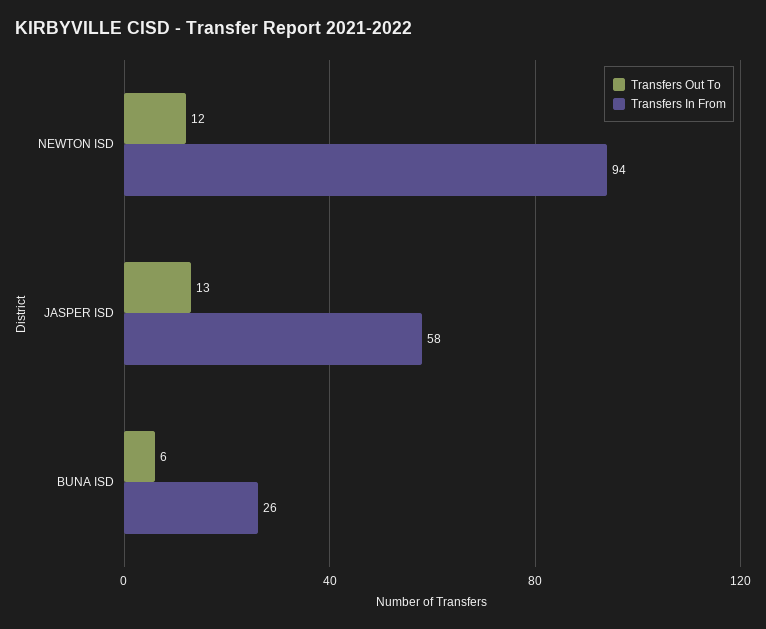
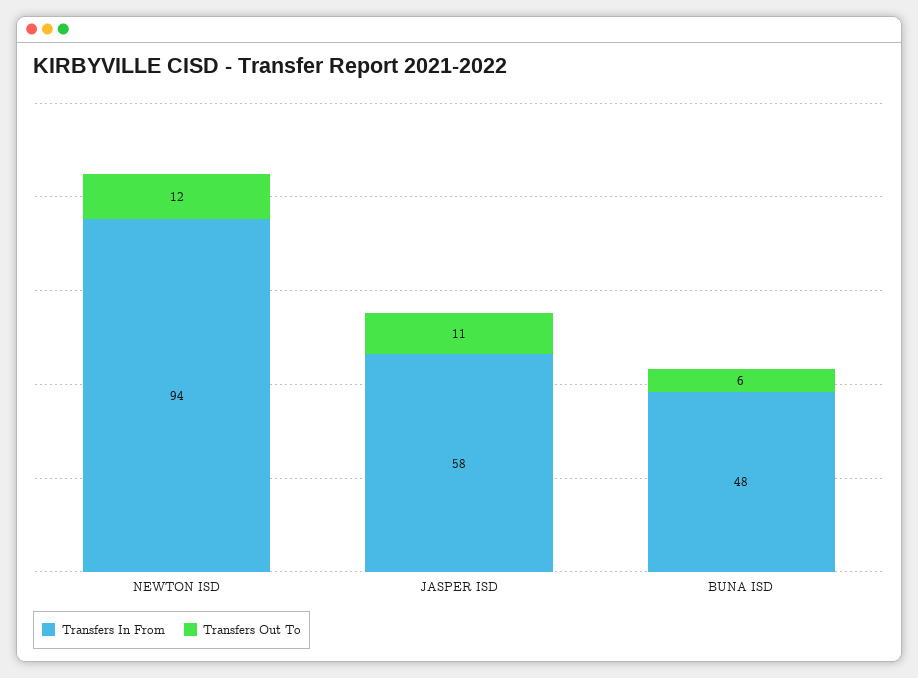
Transfers Out To, JASPER ISD: 13 -> 11
Transfers In From, BUNA ISD: 26 -> 48

